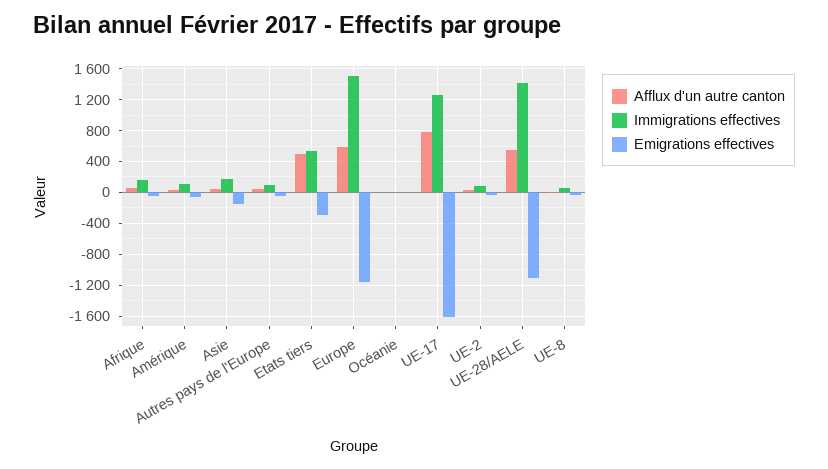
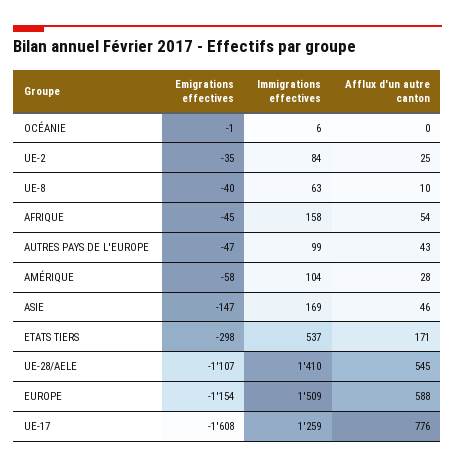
Afflux d'un autre canton, Etats tiers: 500 -> 171

